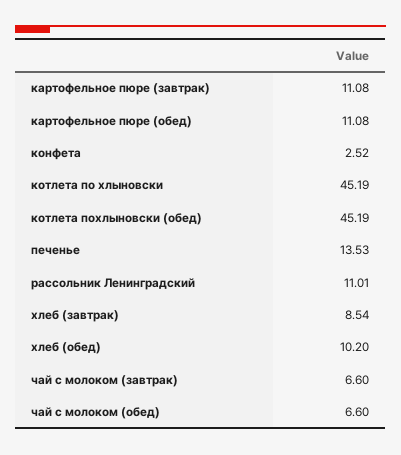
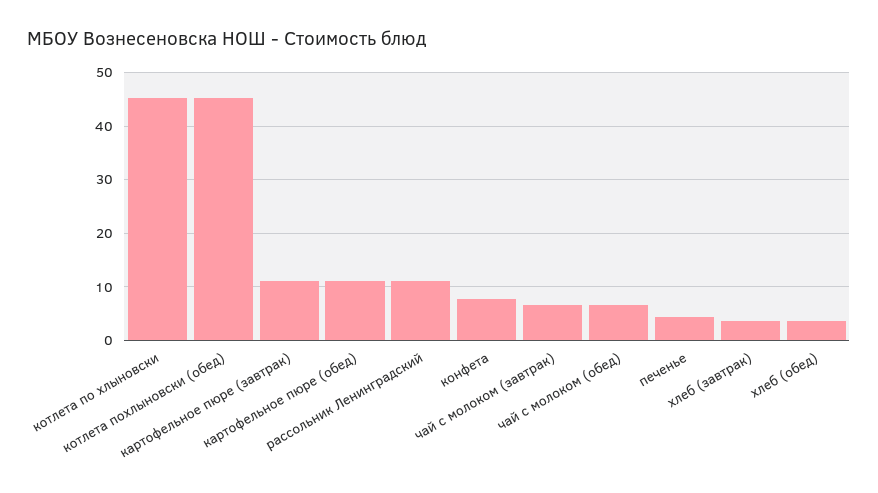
конфета: 2.52 -> 8
печенье: 13.53 -> 4
хлеб (завтрак): 8.54 -> 4
хлеб (обед): 10.2 -> 4

